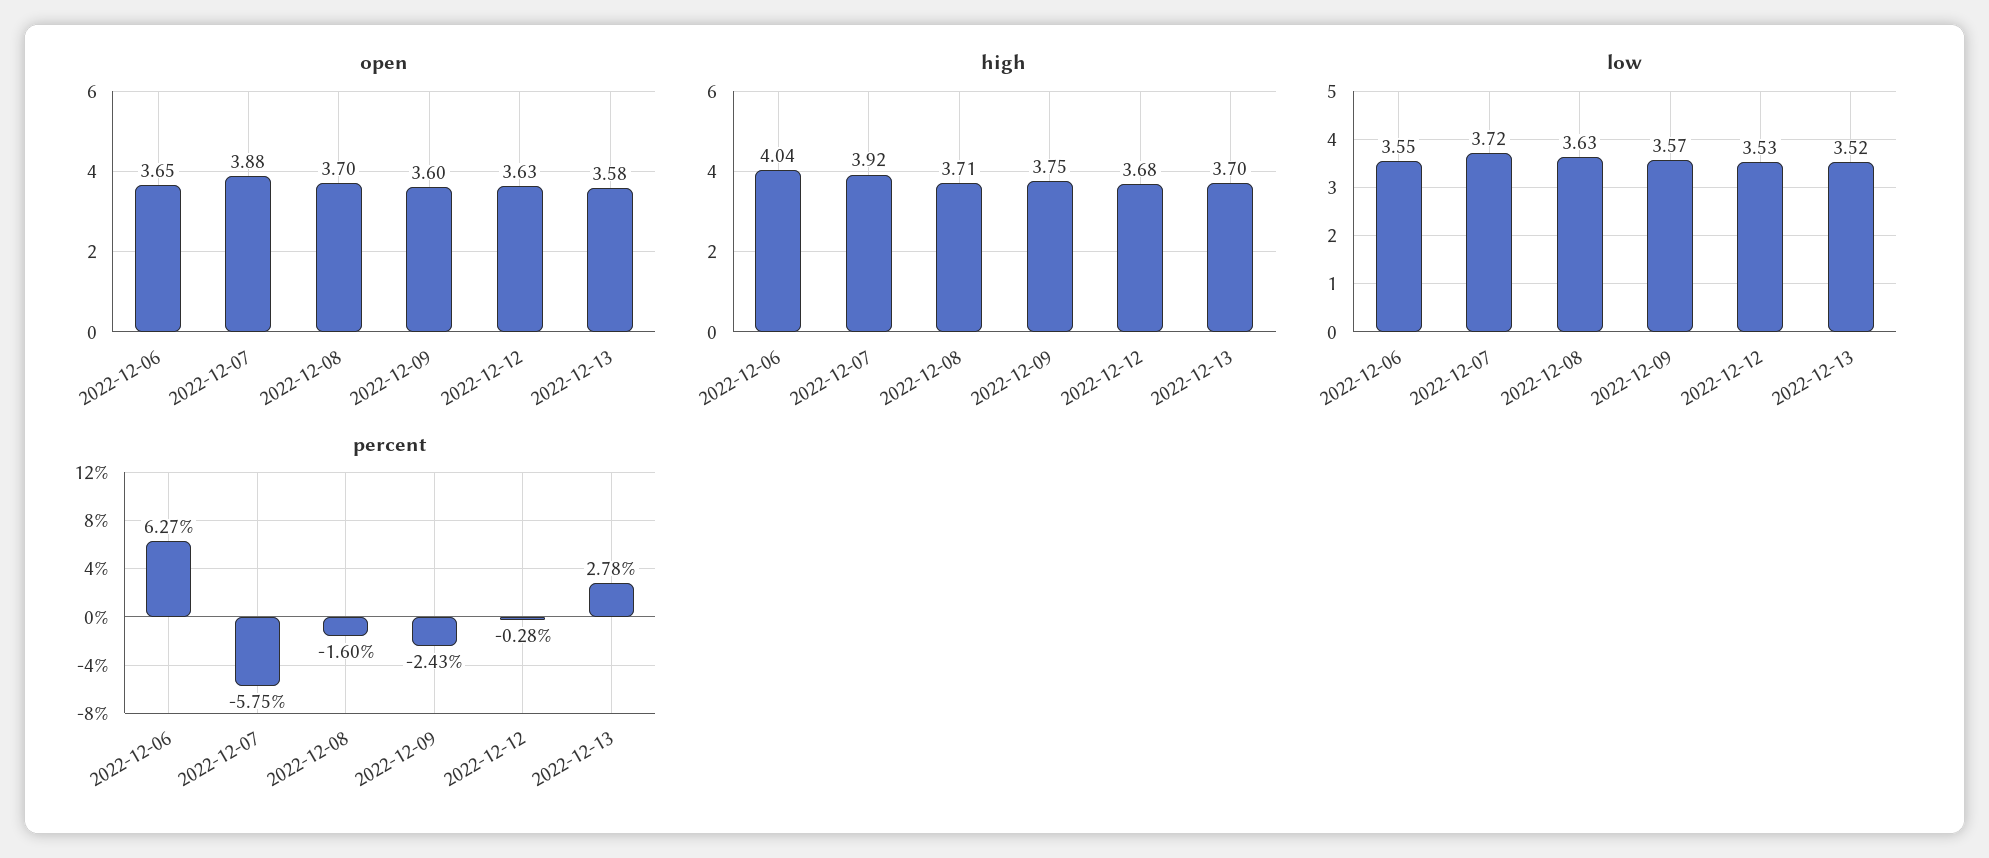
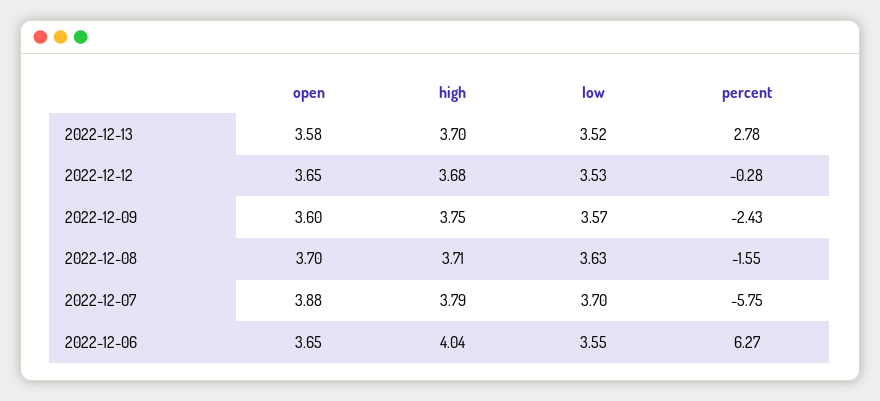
open, 2022-12-12: 3.63 -> 3.65
high, 2022-12-07: 3.92 -> 3.79
low, 2022-12-07: 3.72 -> 3.7
percent, 2022-12-08: -1.6 -> -1.55

